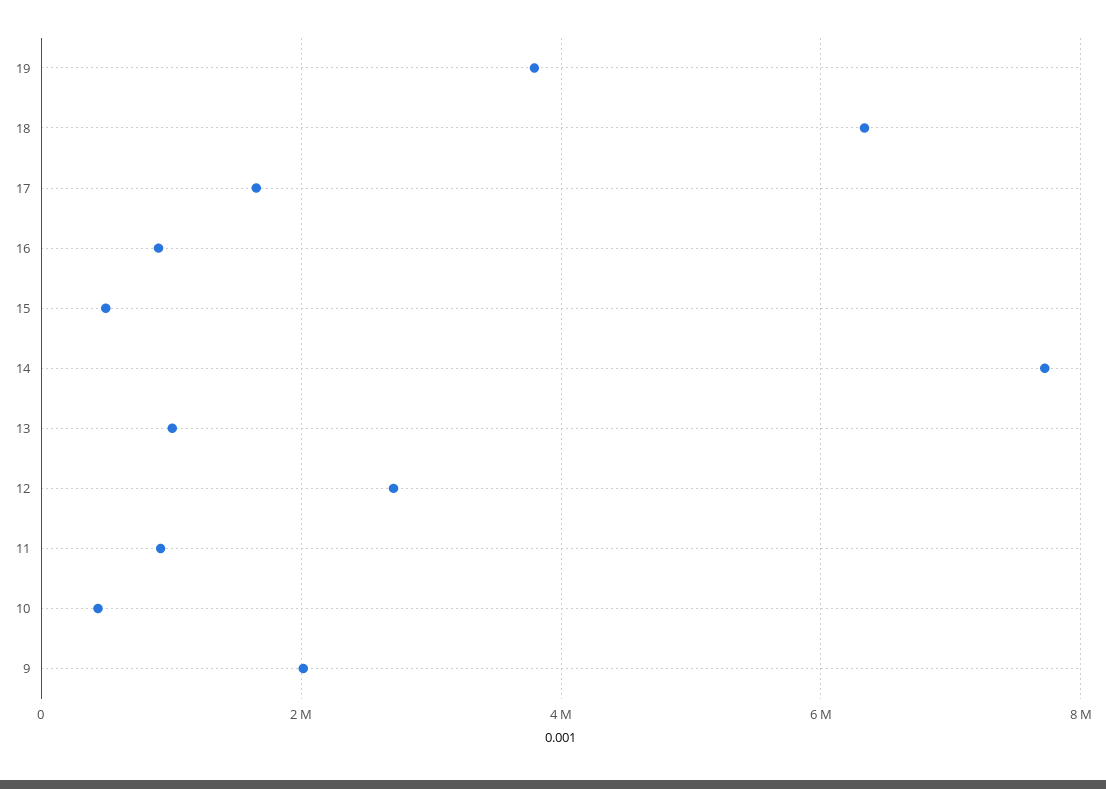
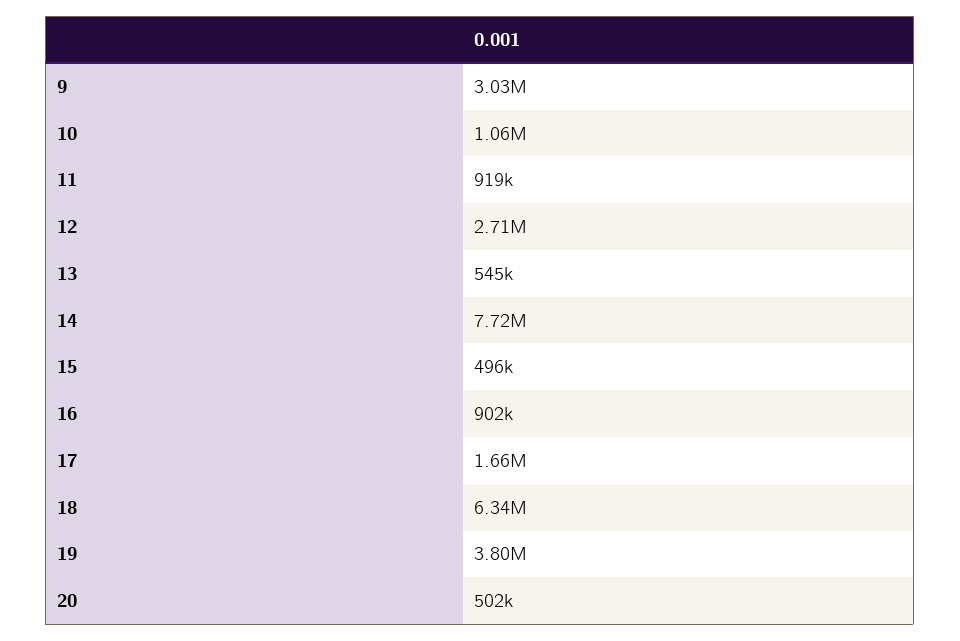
13: 1000000 -> 545000
10: 400000 -> 1060000
9: 2000000 -> 3030000
20: none -> 502000

